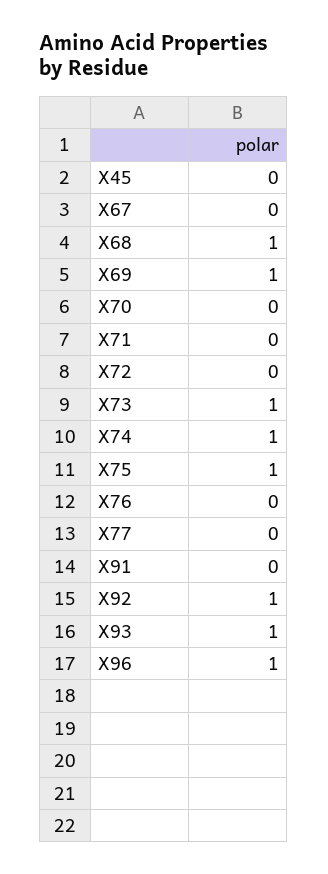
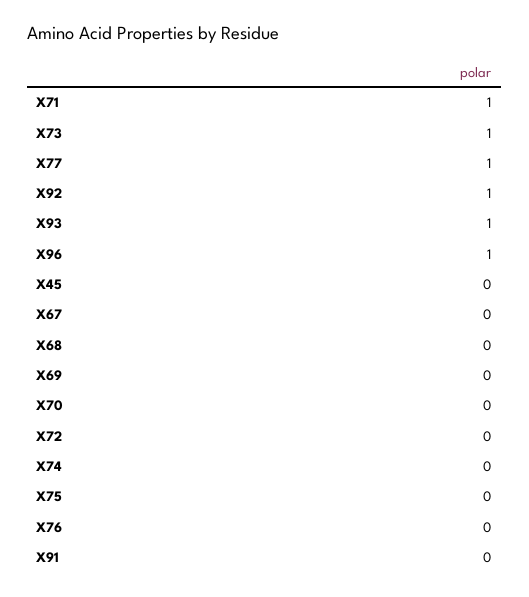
X68: 1 -> 0
X69: 1 -> 0
X71: 0 -> 1
X74: 1 -> 0
X75: 1 -> 0
X77: 0 -> 1

